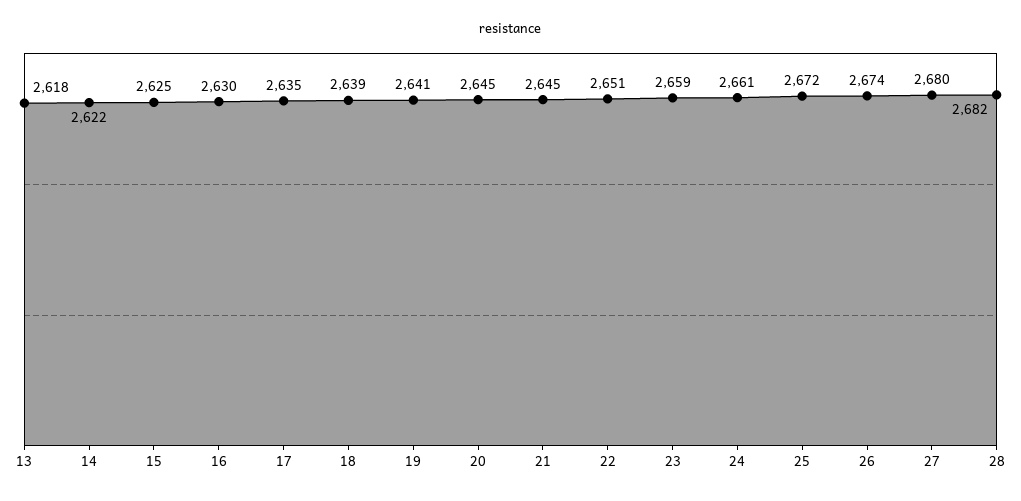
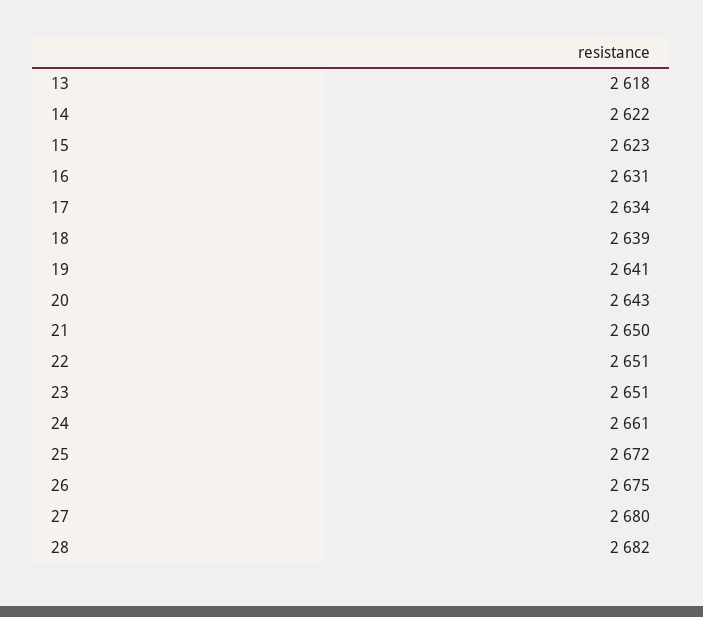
15: 2625 -> 2623
16: 2630 -> 2631
17: 2635 -> 2634
20: 2645 -> 2643
21: 2645 -> 2650
23: 2659 -> 2651
26: 2674 -> 2675

